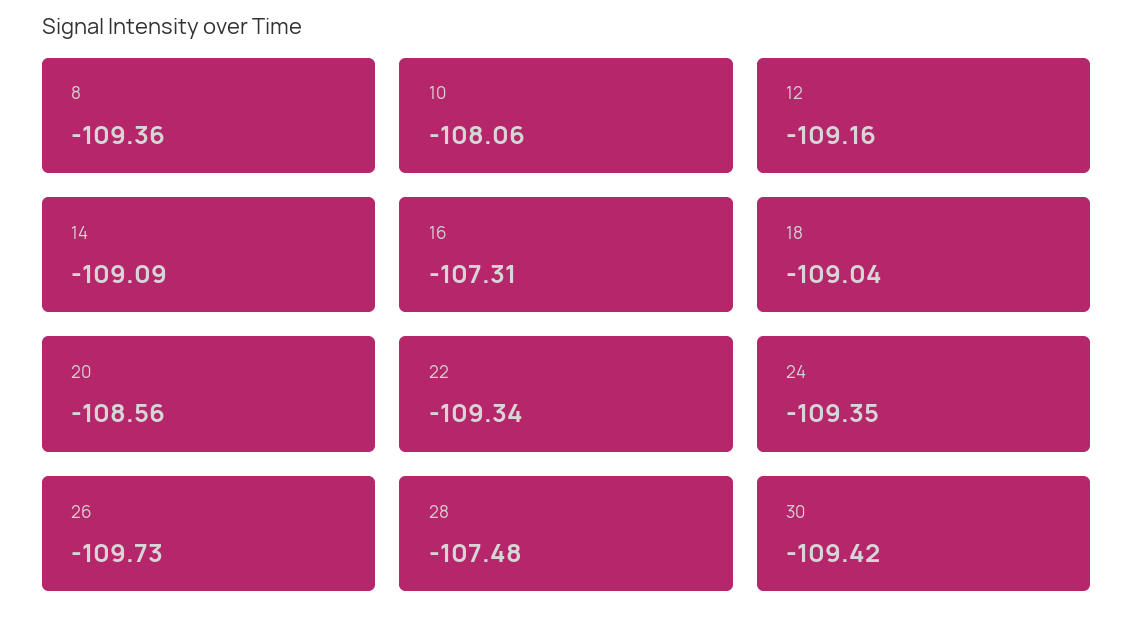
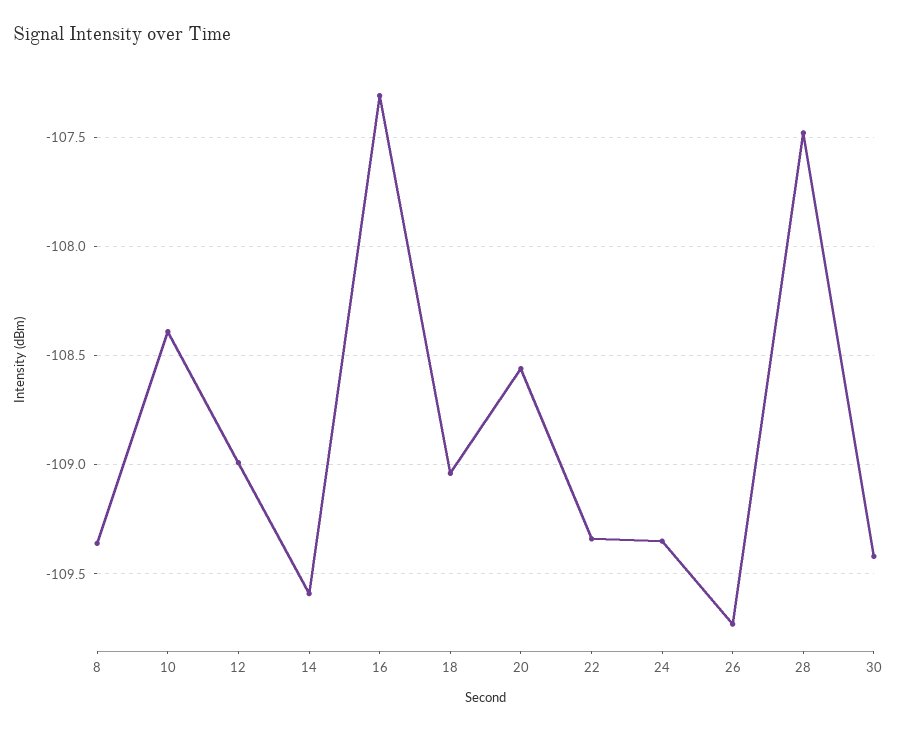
10: -108.06 -> -108.4
12: -109.16 -> -109
14: -109.09 -> -109.6

